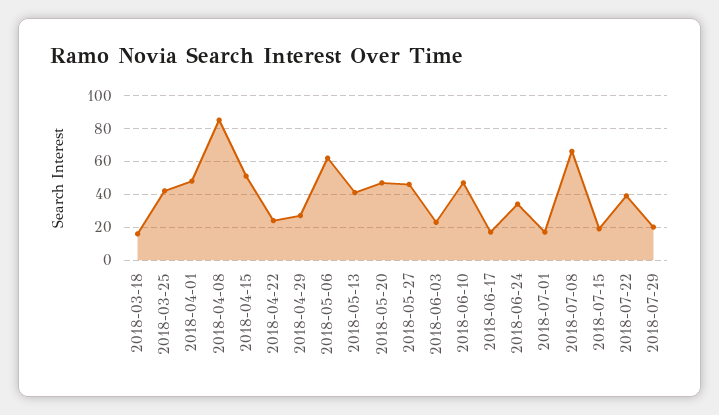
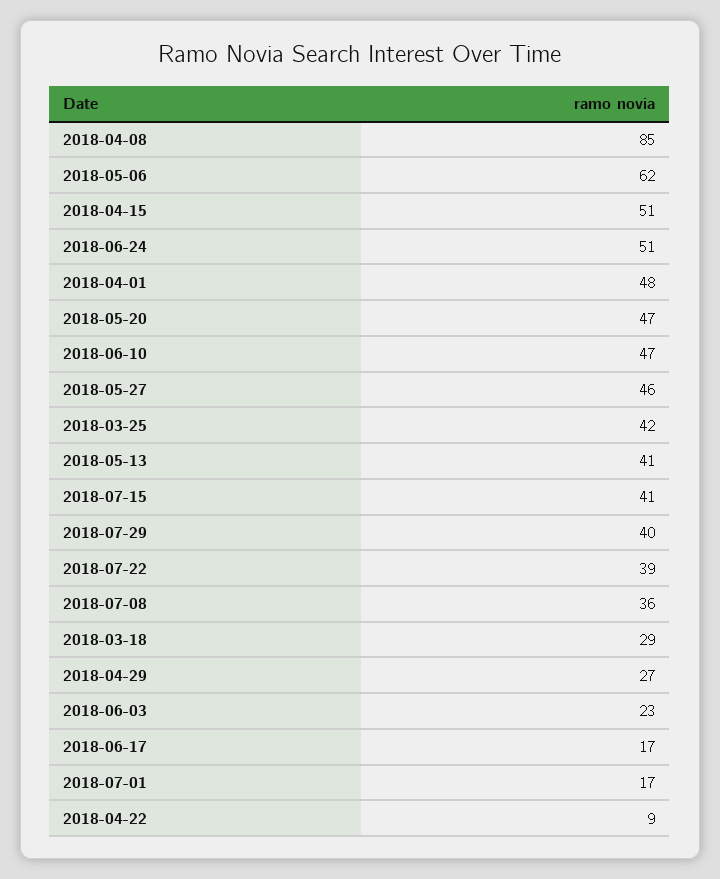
2018-03-18: 15 -> 29
2018-04-22: 25 -> 9
2018-06-24: 35 -> 51
2018-07-08: 65 -> 36
2018-07-15: 20 -> 41
2018-07-29: 20 -> 40

